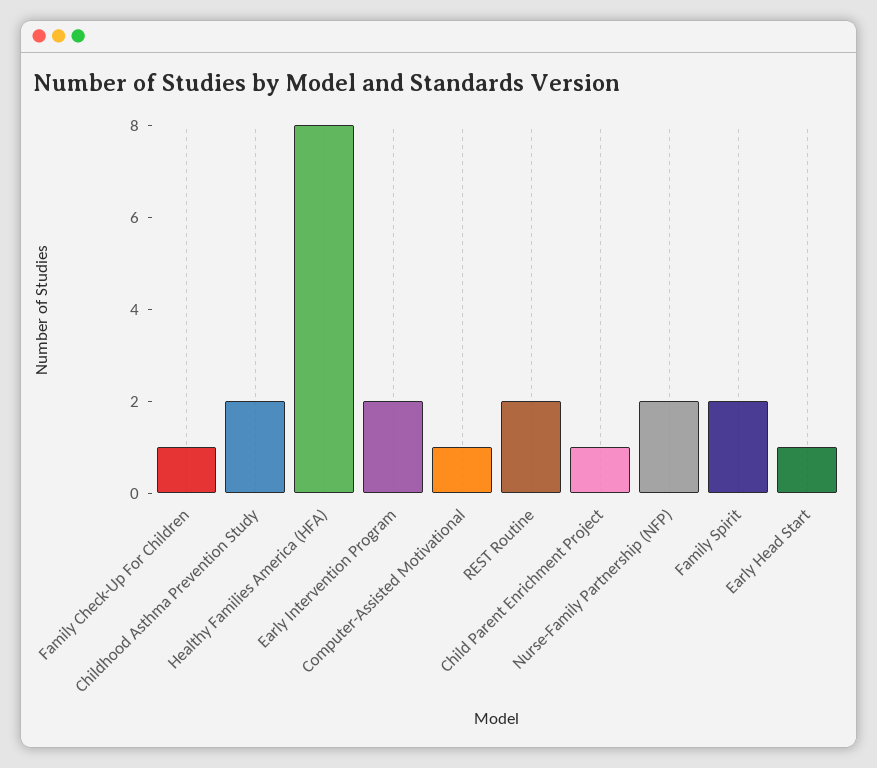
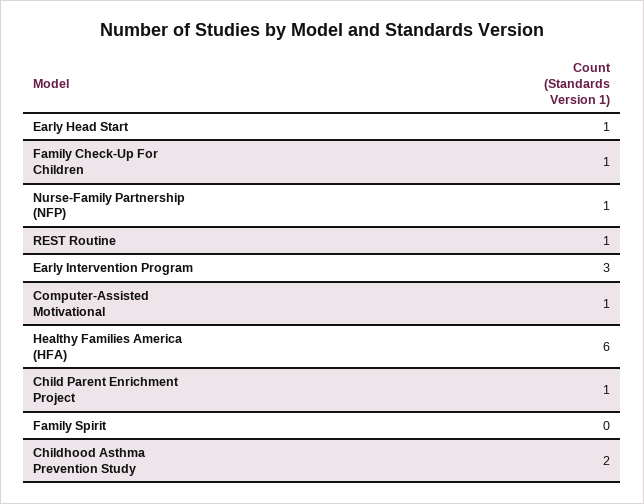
Healthy Families America (HFA): 8 -> 6
Early Intervention Program: 2 -> 3
REST Routine: 2 -> 1
Nurse-Family Partnership (NFP): 2 -> 1
Family Spirit: 2 -> 0

